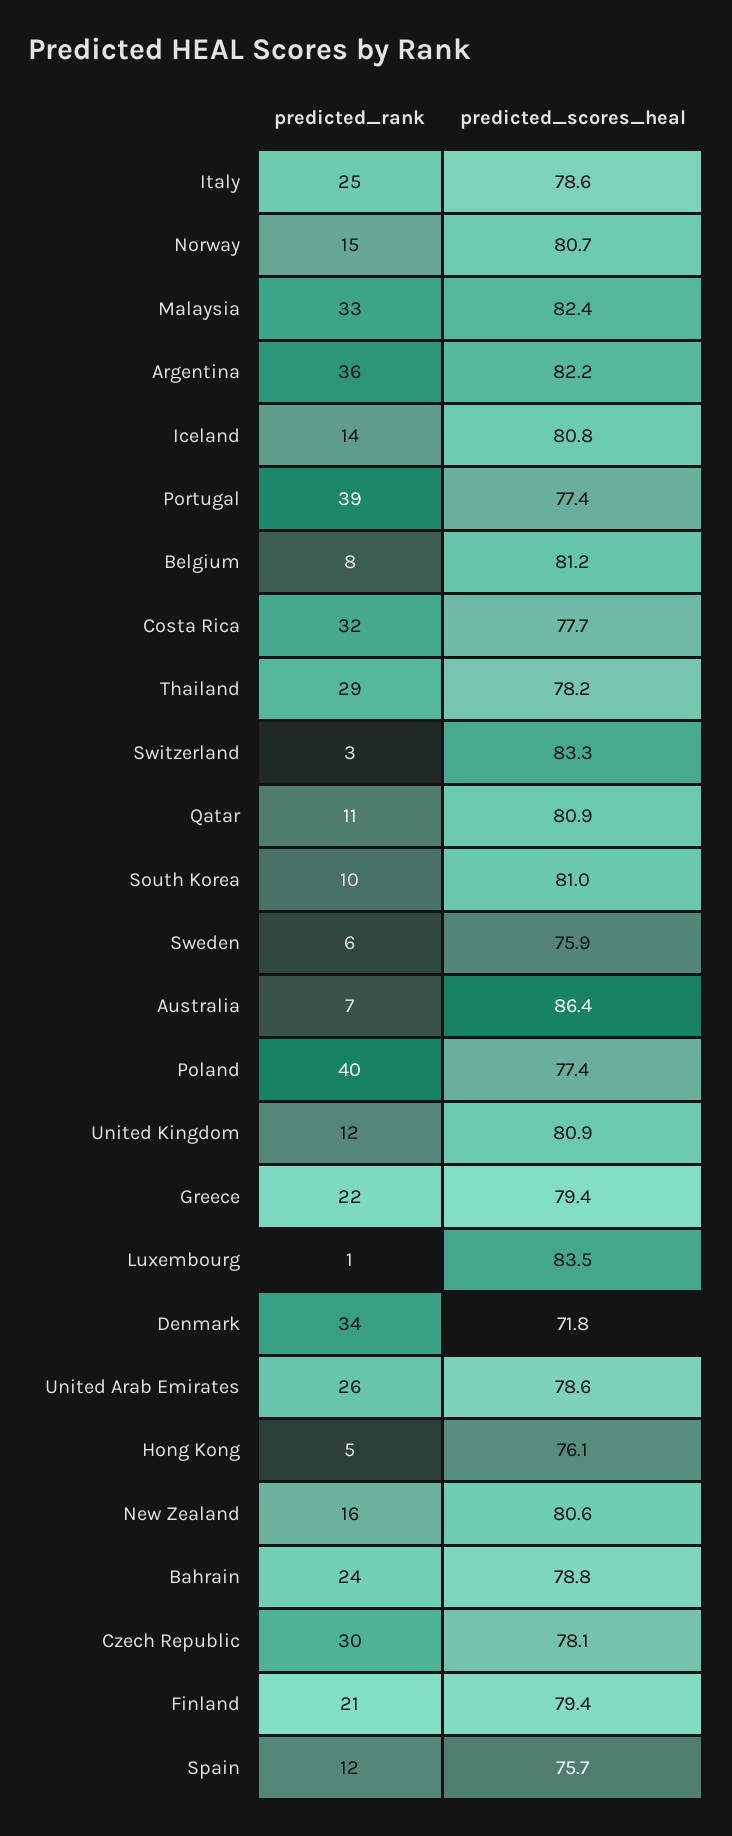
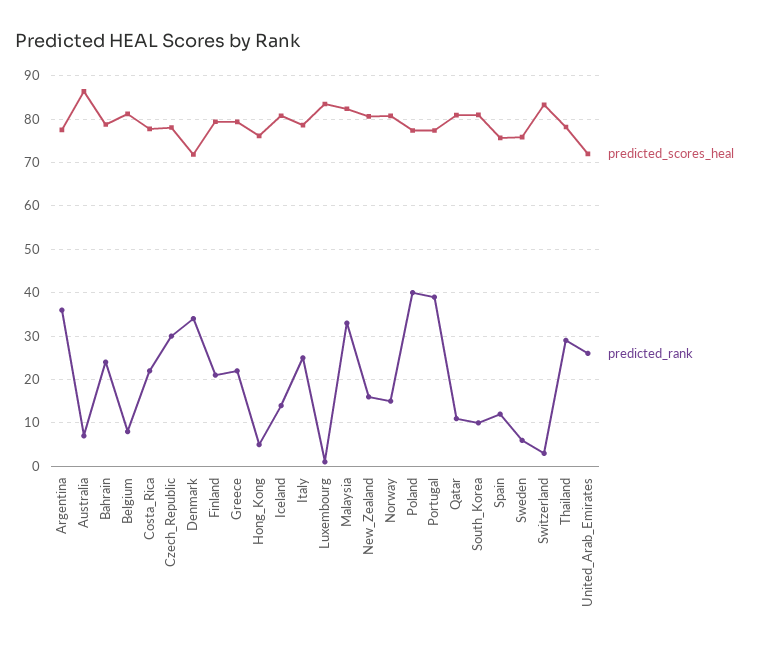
predicted_scores_heal, Argentina: 82.2 -> 78
predicted_rank, Costa Rica: 32 -> 22
predicted_rank, United Kingdom: 12 -> none
predicted_scores_heal, United Kingdom: 80.9 -> none
predicted_scores_heal, United Arab Emirates: 78.6 -> 72

